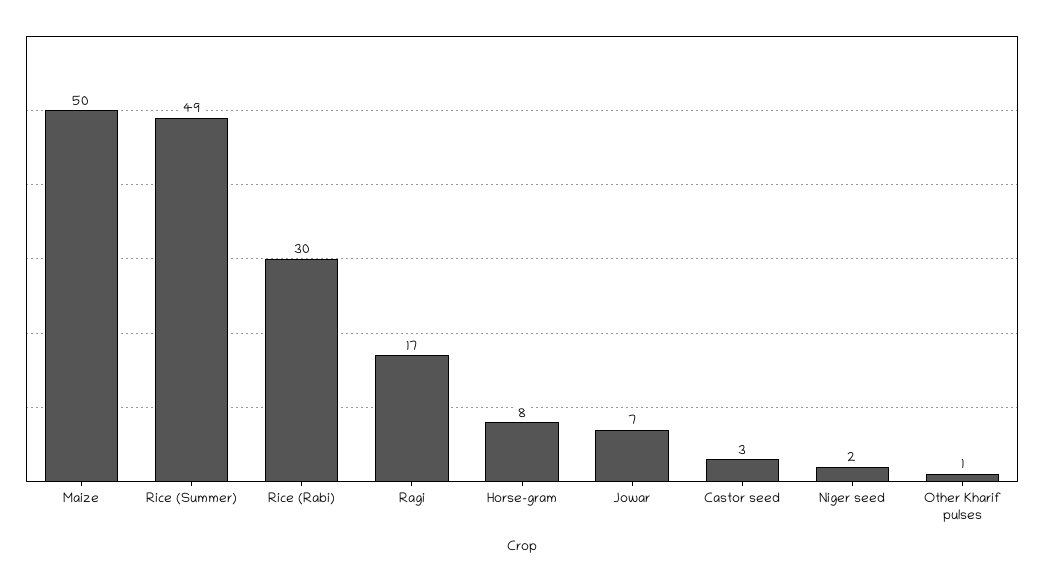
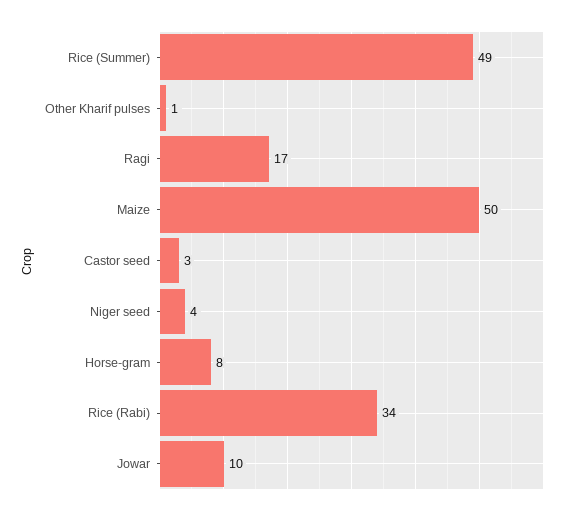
Rice (Rabi): 30 -> 34
Jowar: 7 -> 10
Niger seed: 2 -> 4

